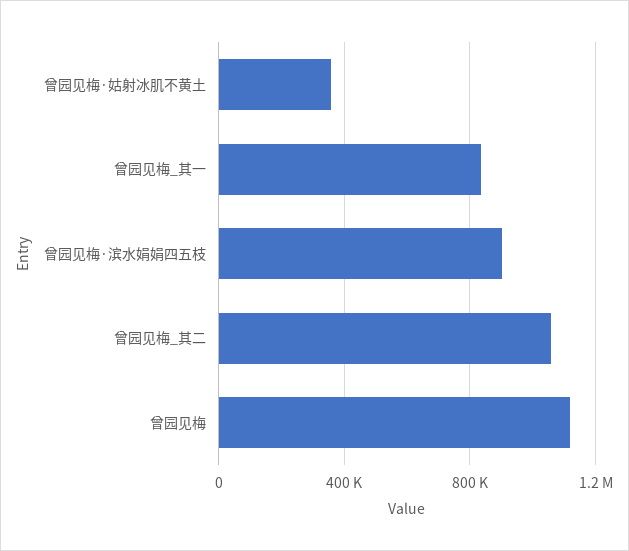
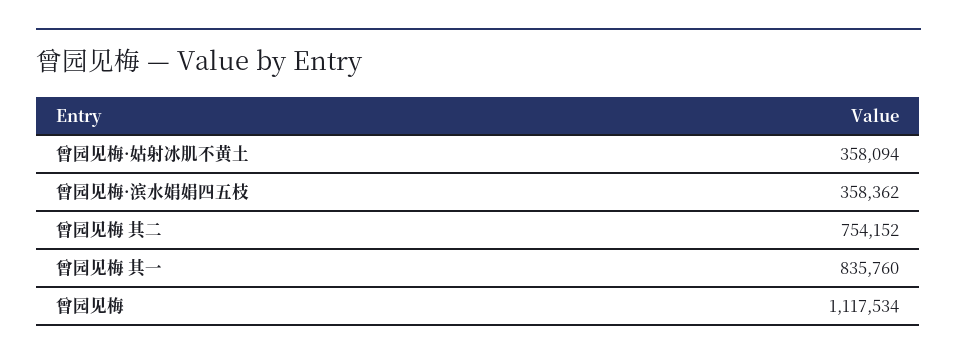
曾园见梅·滨水娟娟四五枝: 900000 -> 358362
曾园见梅_其二: 1050000 -> 754152

